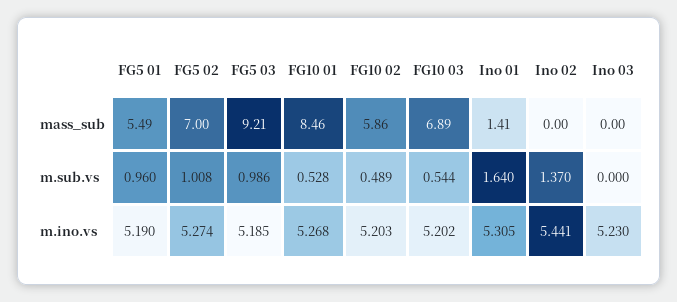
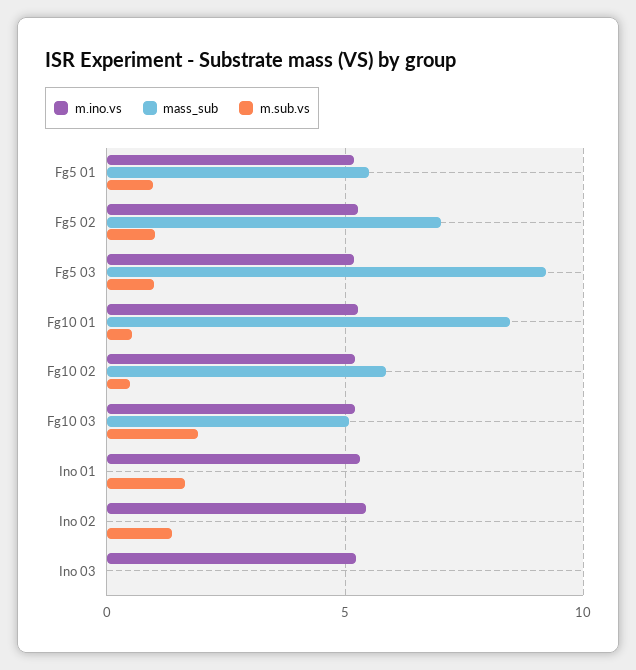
mass_sub, FG10 03: 6.89 -> 5
mass_sub, Ino 01: 1.41 -> 0
m.sub.vs, FG10 03: 0.544 -> 2

